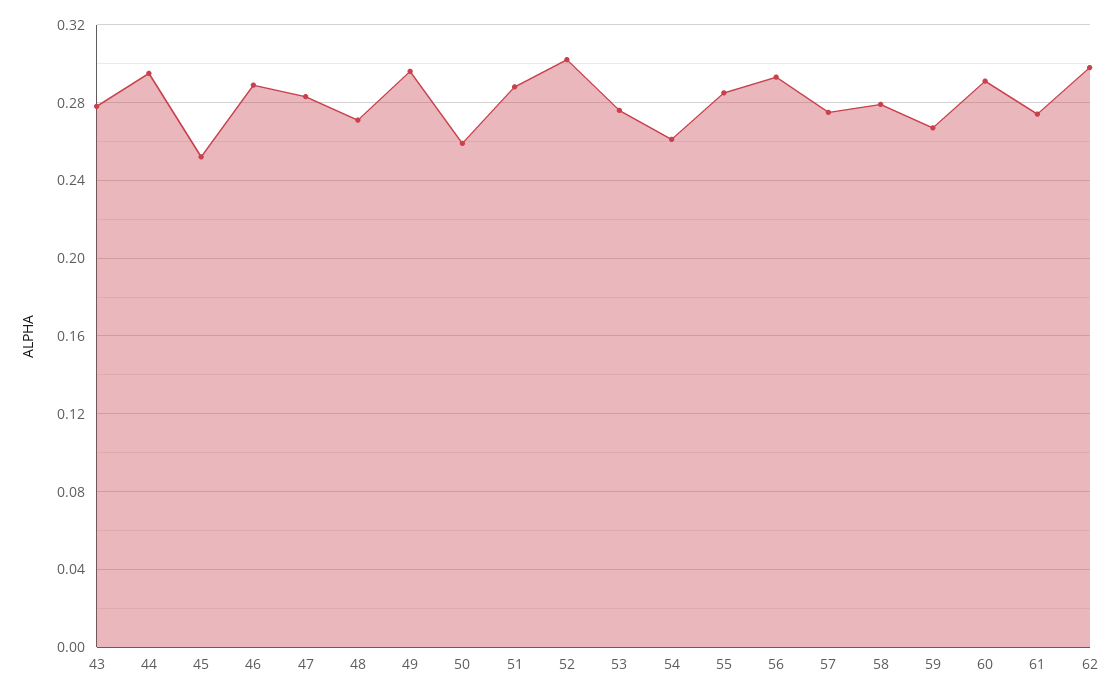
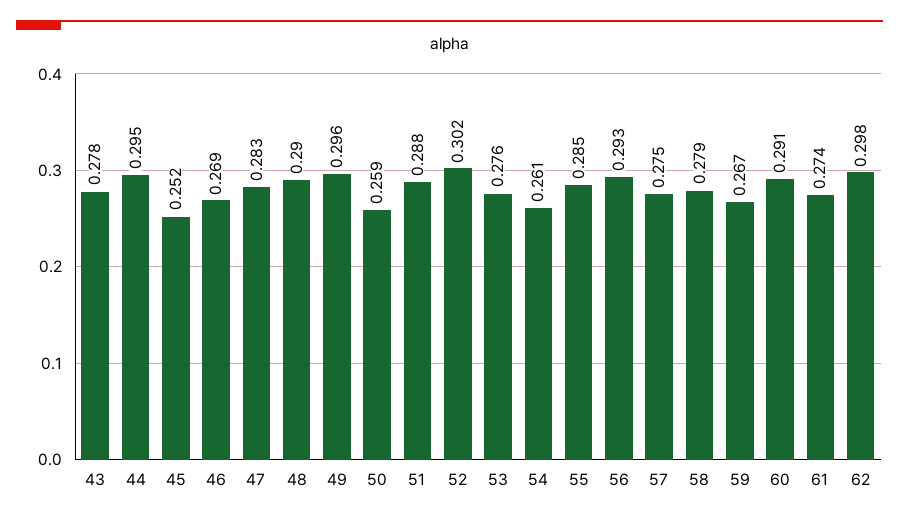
46: 0.29 -> 0.269
48: 0.27 -> 0.29

